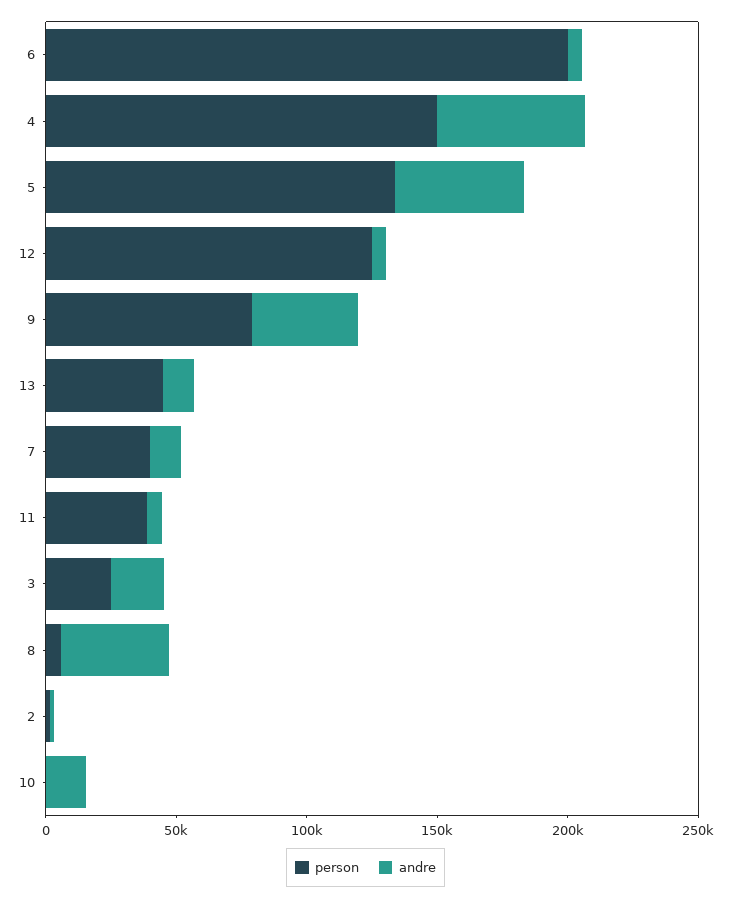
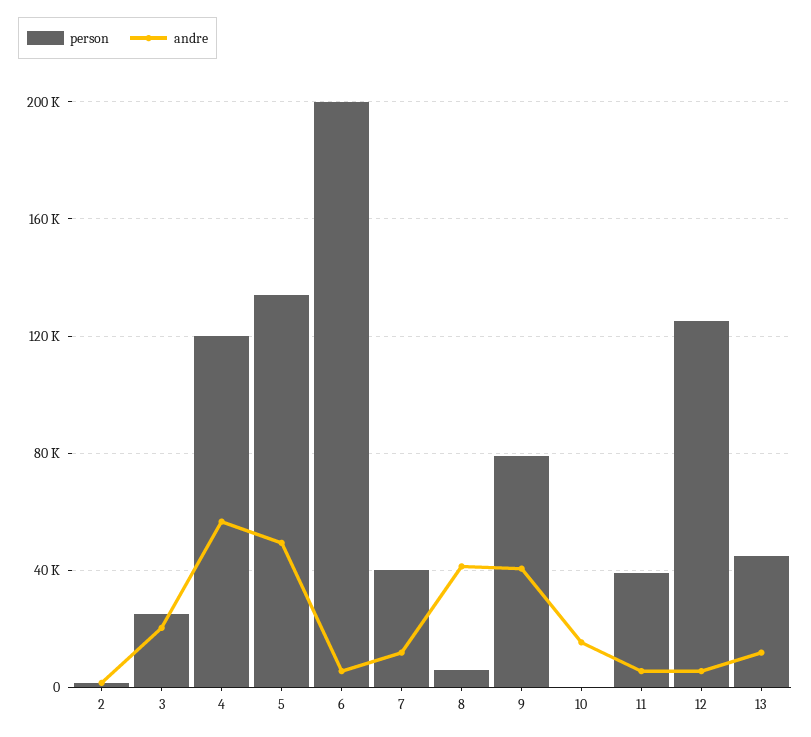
person, 4: 150000 -> 120000

